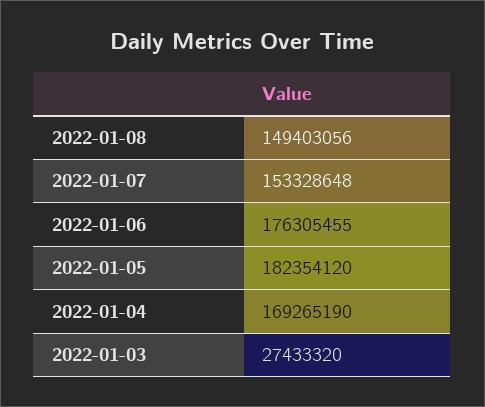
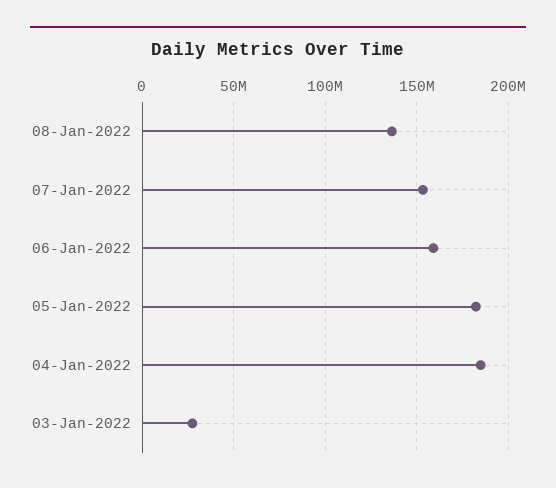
2022-01-08: 149403056 -> 135000000
2022-01-06: 176305455 -> 160000000
2022-01-04: 169265190 -> 185000000

